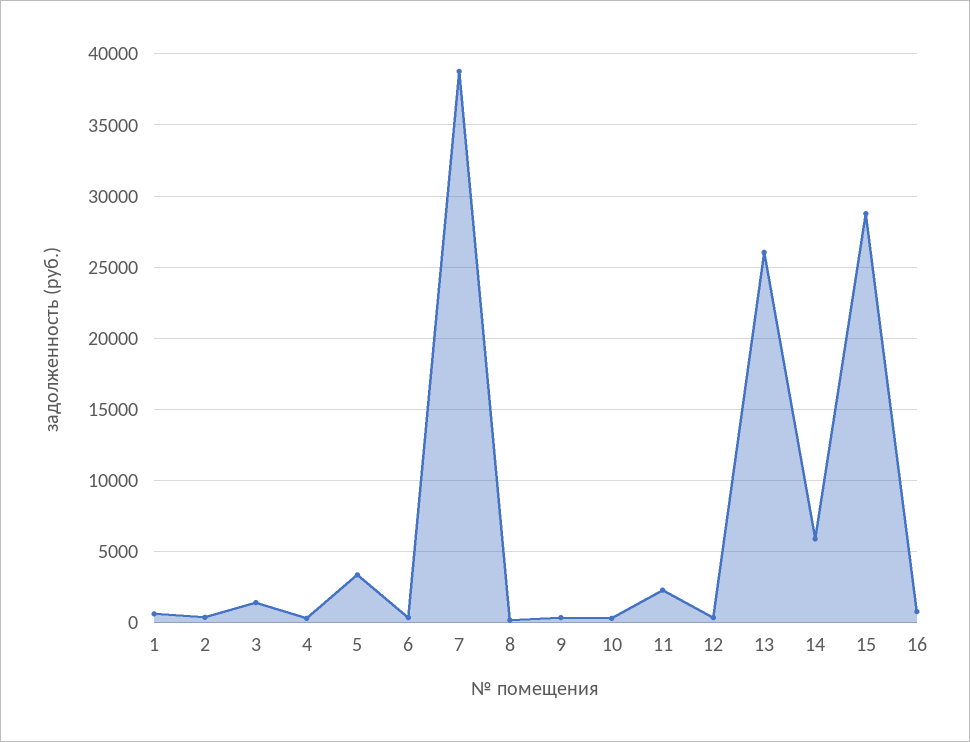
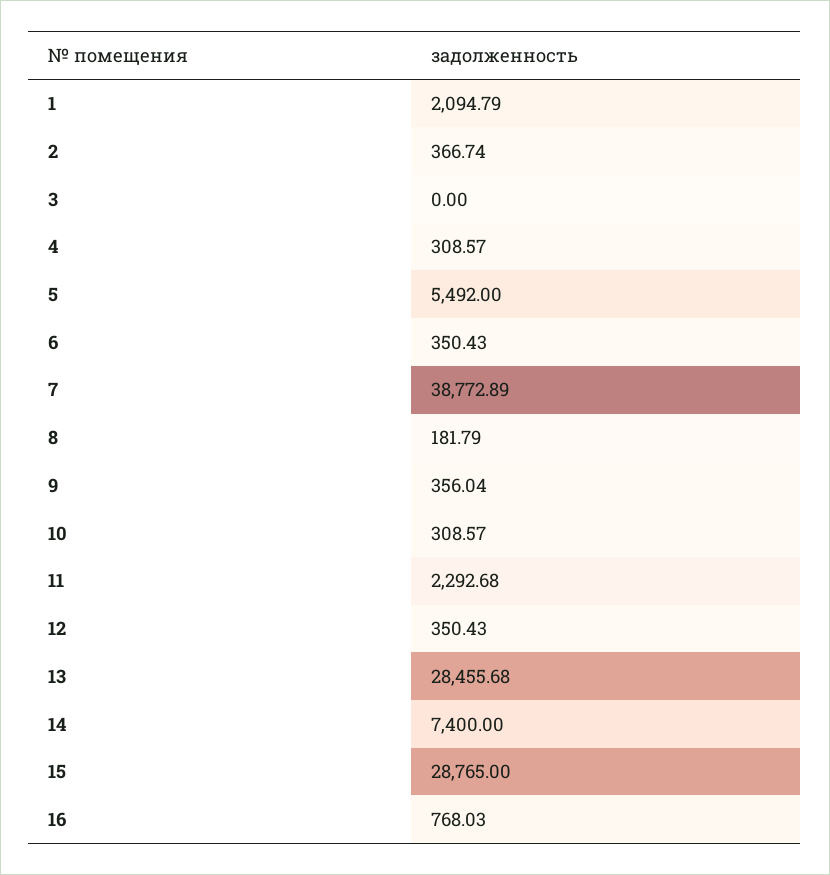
1: 500 -> 2094.79
3: 1500 -> 0
5: 3500 -> 5492
13: 26000 -> 28455.68
14: 6000 -> 7400

